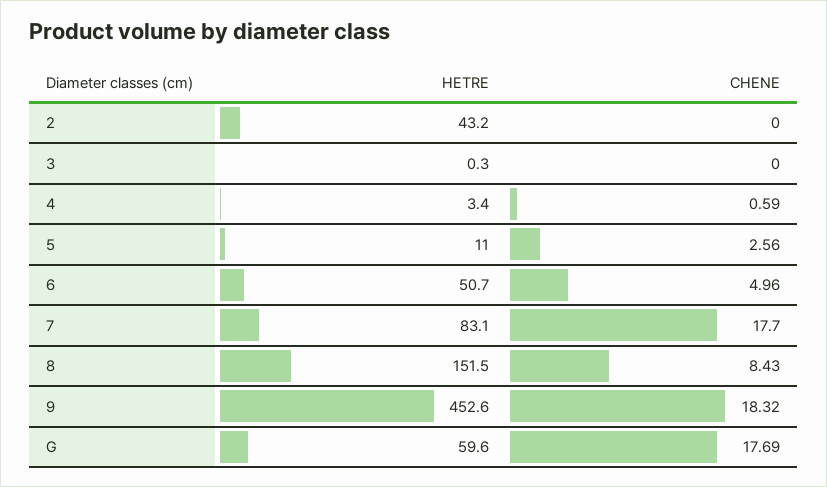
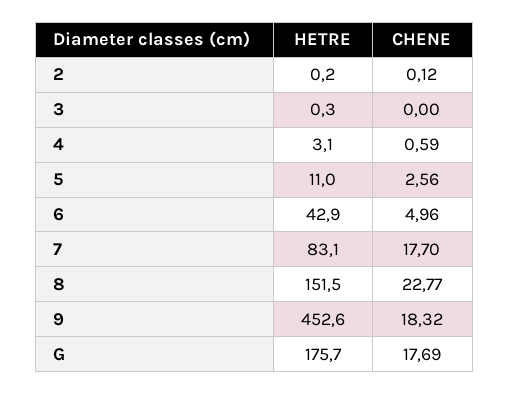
HETRE, 2: 43.2 -> 0.2
CHENE, 2: 0 -> 0.12
HETRE, 4: 3.4 -> 3.1
HETRE, 6: 50.7 -> 42.9
CHENE, 8: 8.43 -> 22.77
HETRE, G: 59.6 -> 175.7

